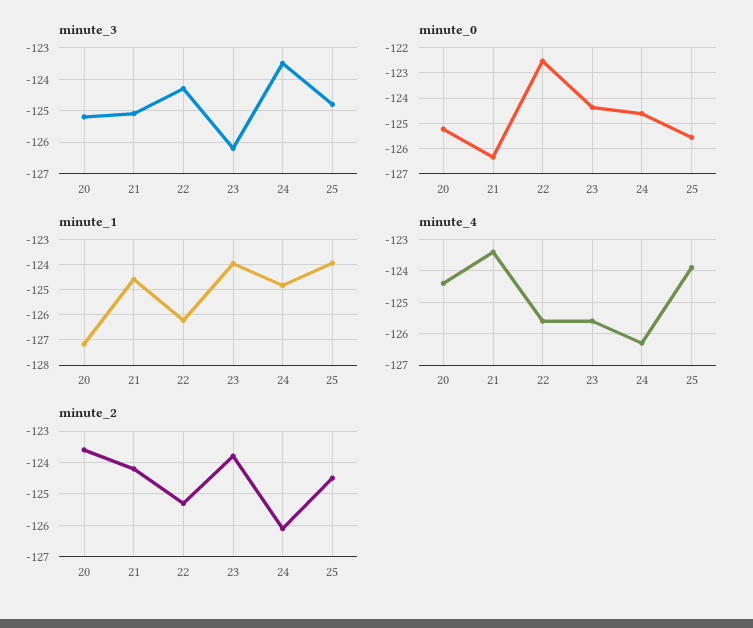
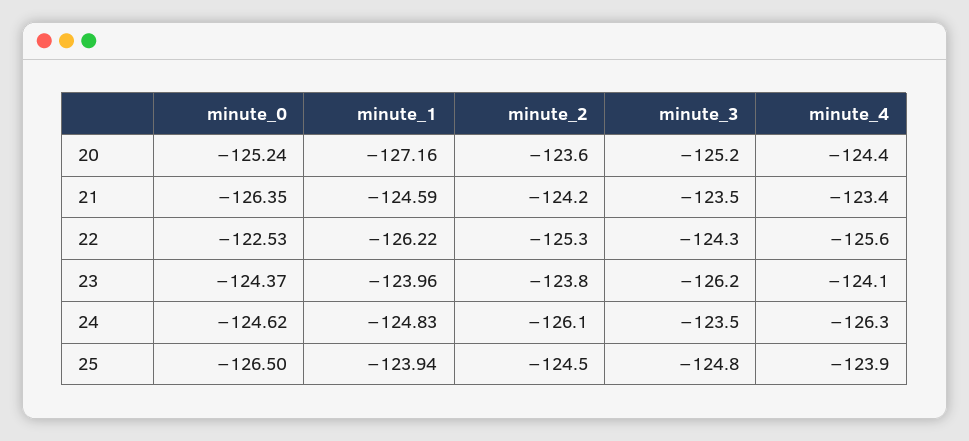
minute_3, 21: -125 -> -123.5
minute_0, 25: -125.5 -> -126.5
minute_4, 23: -125.5 -> -124.1

